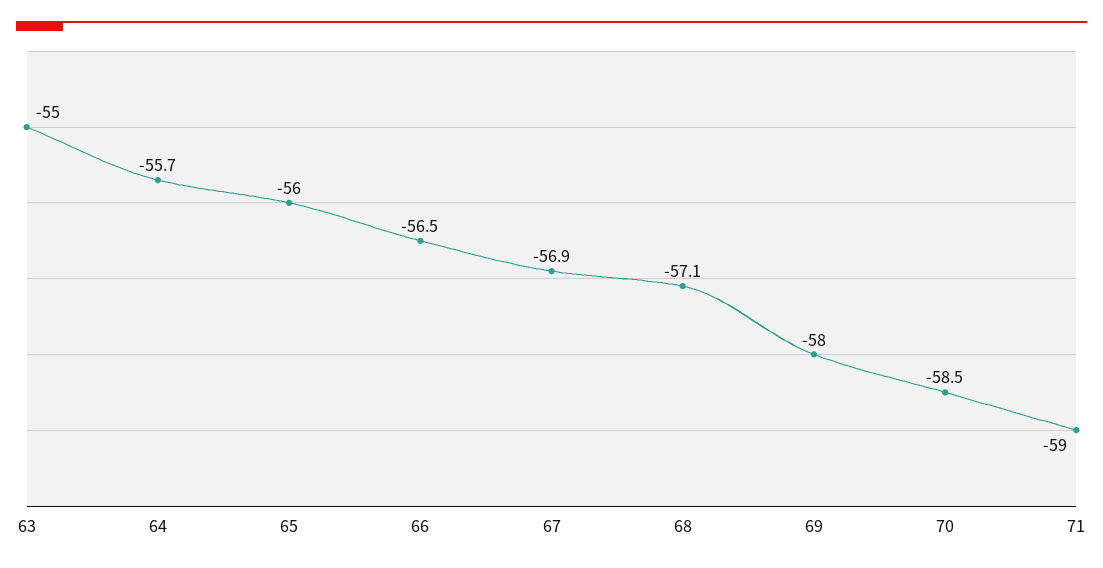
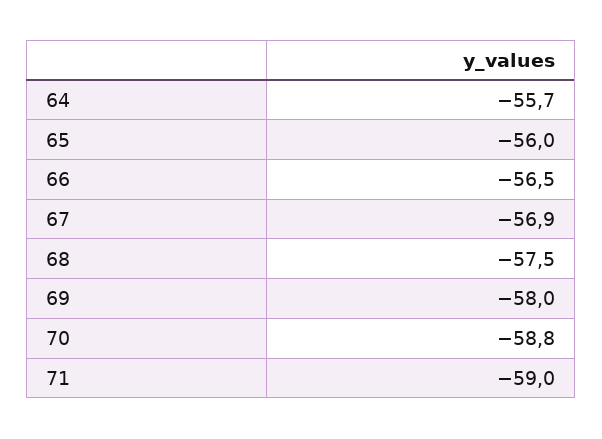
63: -55 -> none
68: -57.1 -> -57.5
70: -58.5 -> -58.8

